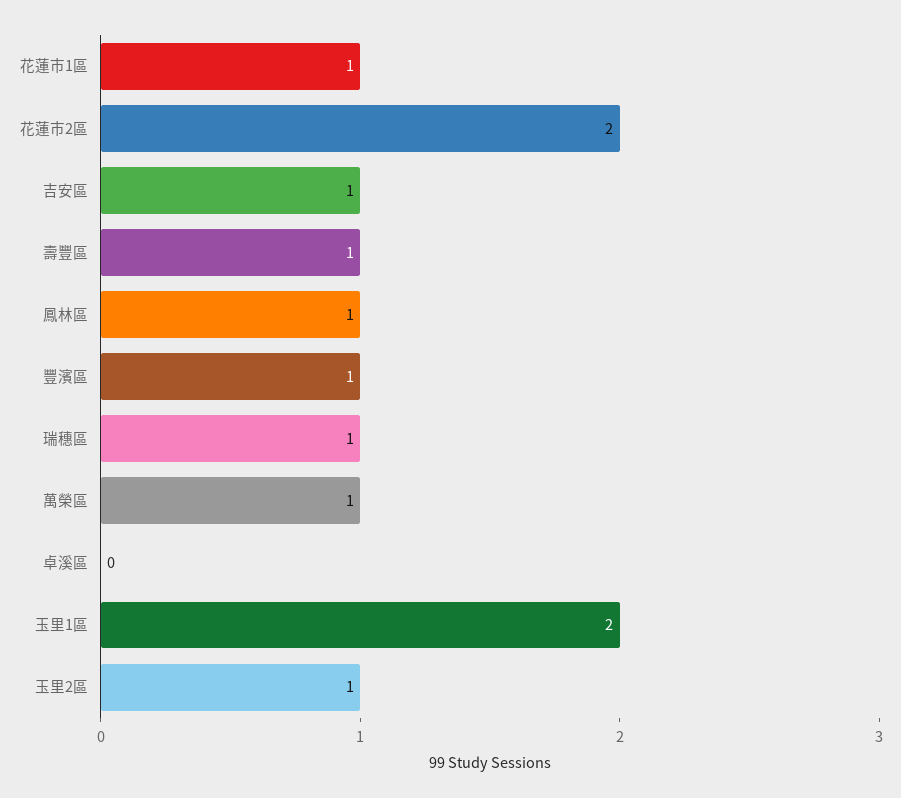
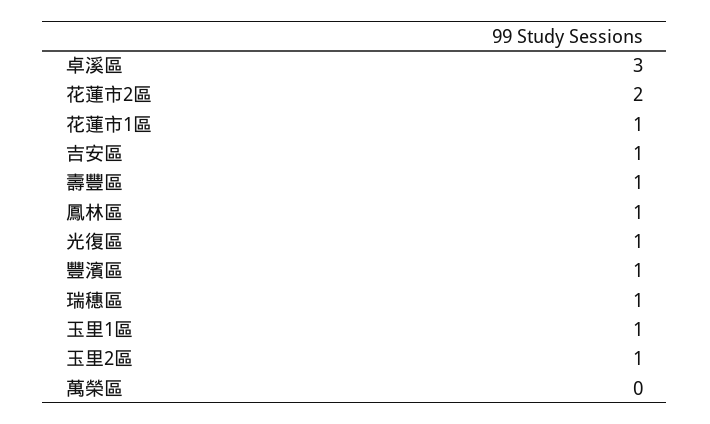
萬榮區: 1 -> 0
卓溪區: 0 -> 3
玉里1區: 2 -> 1
光復區: none -> 1

